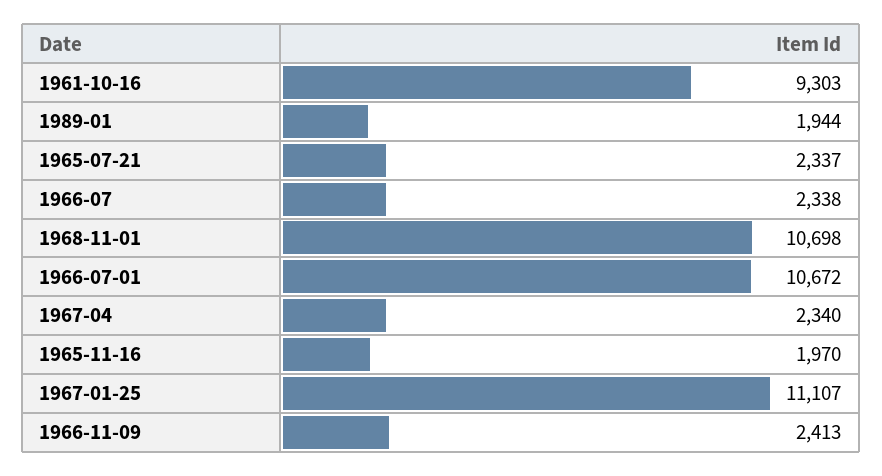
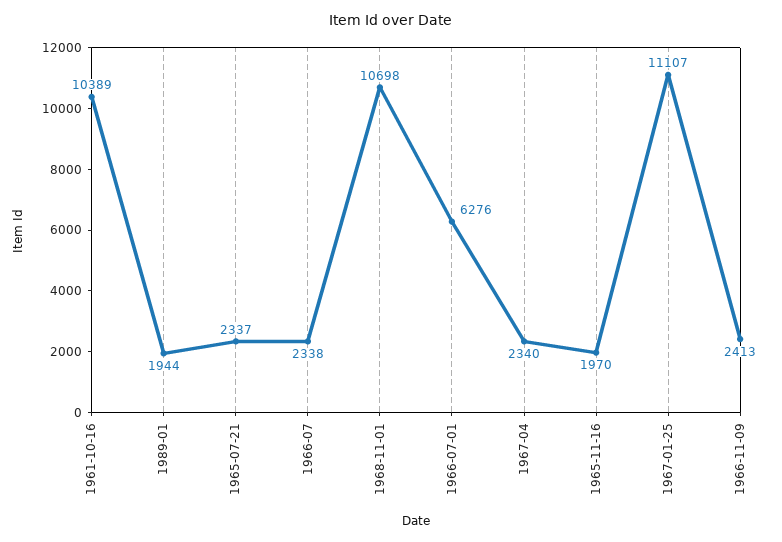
1961-10-16: 9303 -> 10389
1966-07-01: 10672 -> 6276

